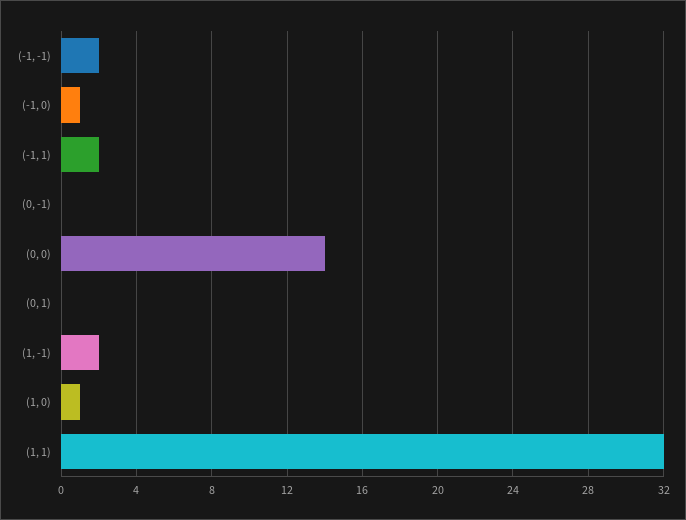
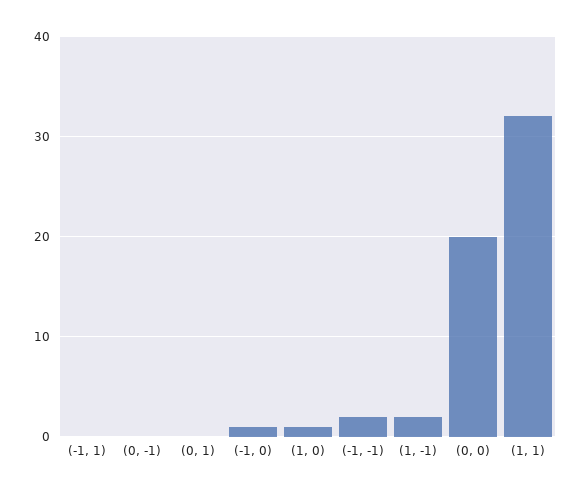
(-1, 1): 2 -> 0
(0, 0): 14 -> 20

